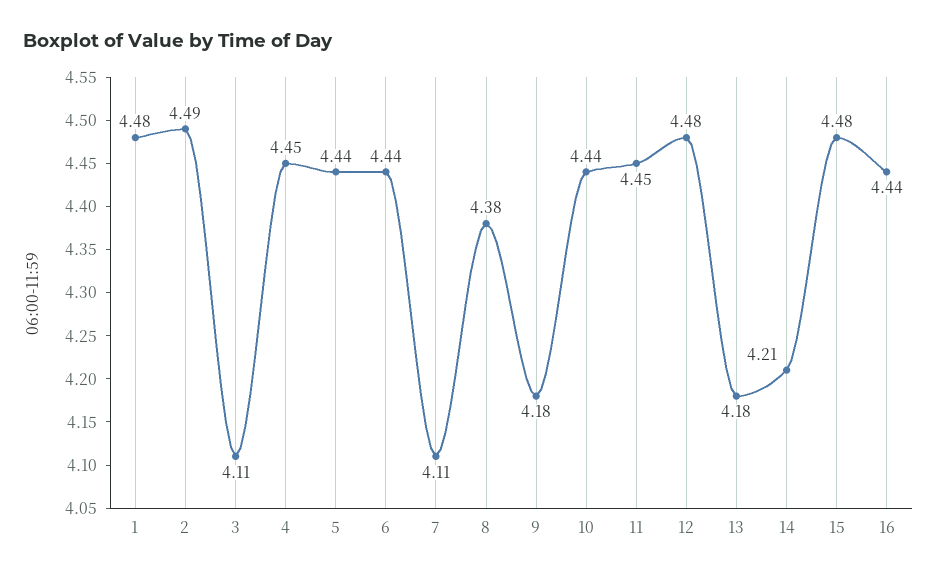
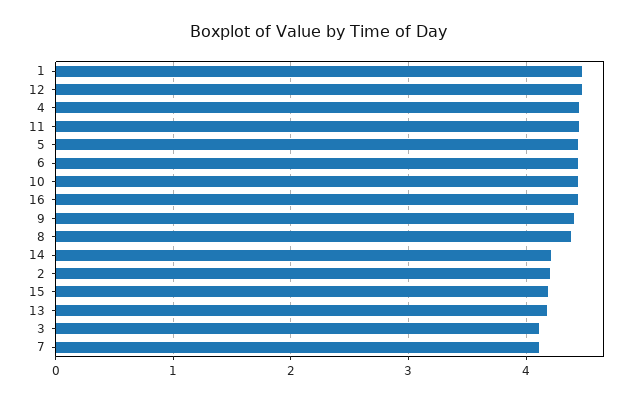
2: 4.49 -> 4.2
9: 4.18 -> 4.4
15: 4.48 -> 4.2

